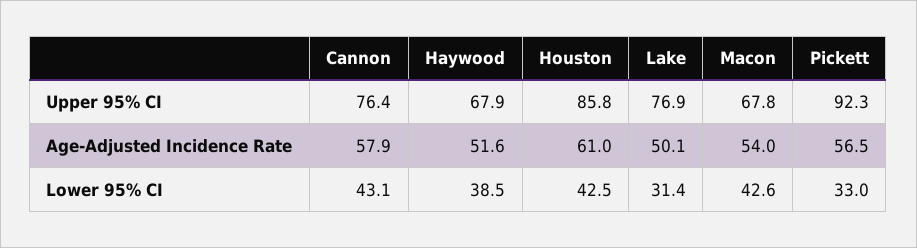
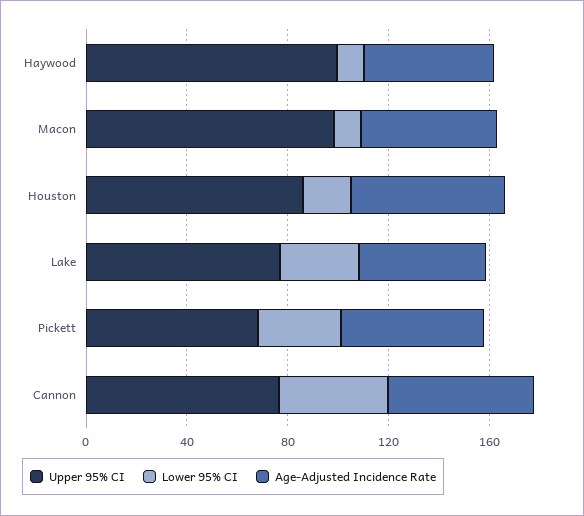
Upper 95% CI, Haywood: 67.9 -> 100
Upper 95% CI, Macon: 67.8 -> 100
Upper 95% CI, Pickett: 92.3 -> 70
Lower 95% CI, Haywood: 38.5 -> 10
Lower 95% CI, Houston: 42.5 -> 20
Lower 95% CI, Macon: 42.6 -> 10

